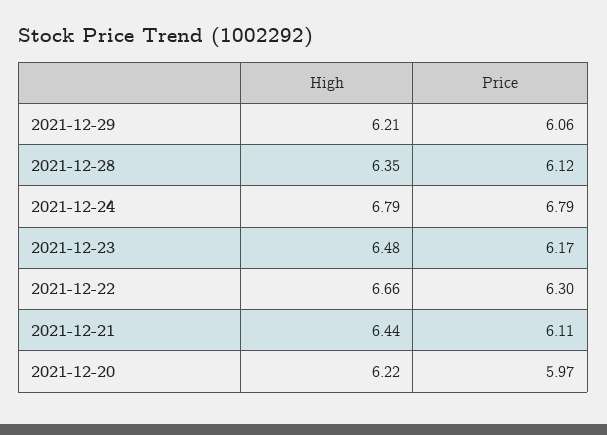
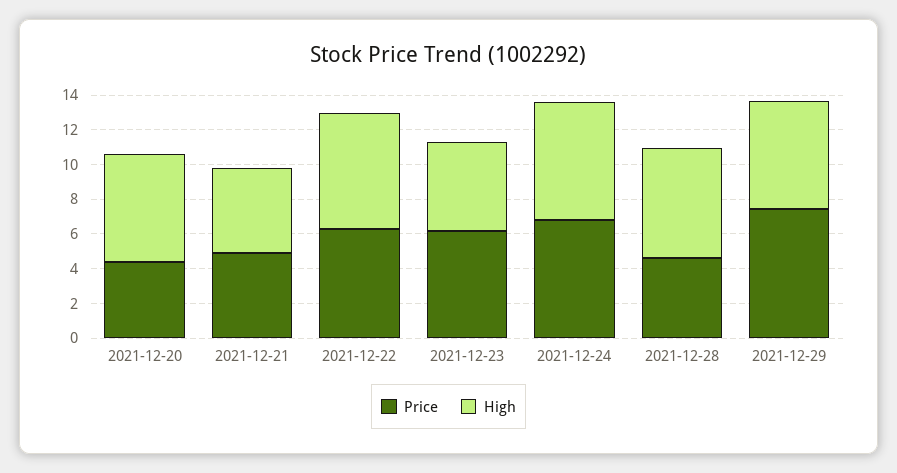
Price, 2021-12-29: 6.06 -> 7.5
Price, 2021-12-28: 6.12 -> 4.5
High, 2021-12-23: 6.48 -> 5
High, 2021-12-21: 6.44 -> 5
Price, 2021-12-21: 6.11 -> 5
Price, 2021-12-20: 5.97 -> 4.5

